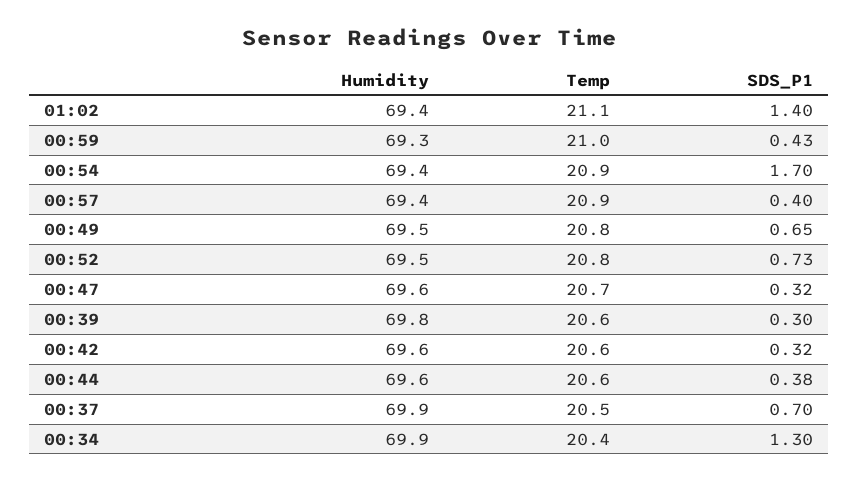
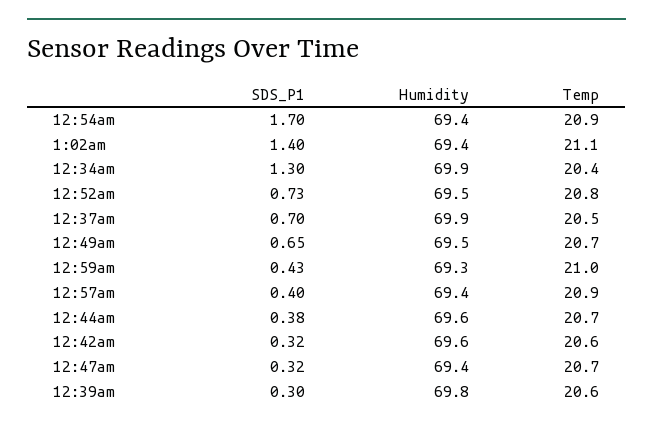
Temp, 00:49: 20.8 -> 20.7
Humidity, 00:47: 69.6 -> 69.4
Temp, 00:44: 20.6 -> 20.7

